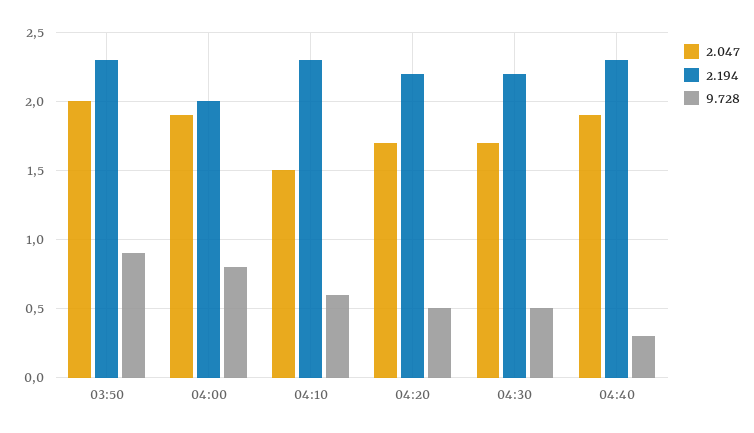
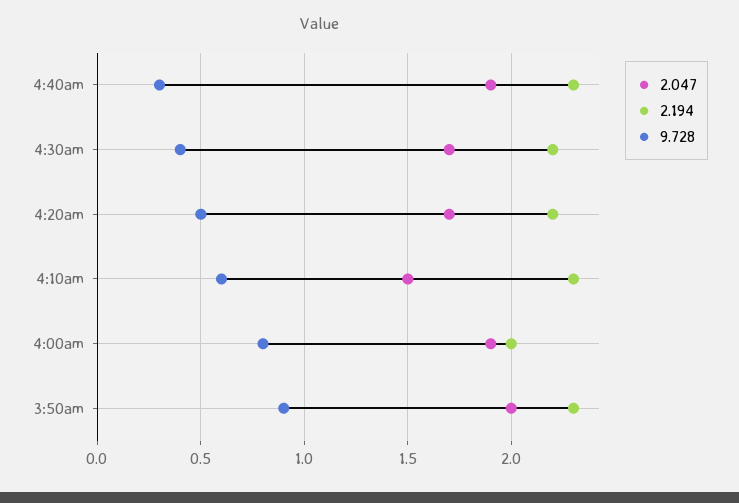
9.728, 04:30: 0.5 -> 0.4

